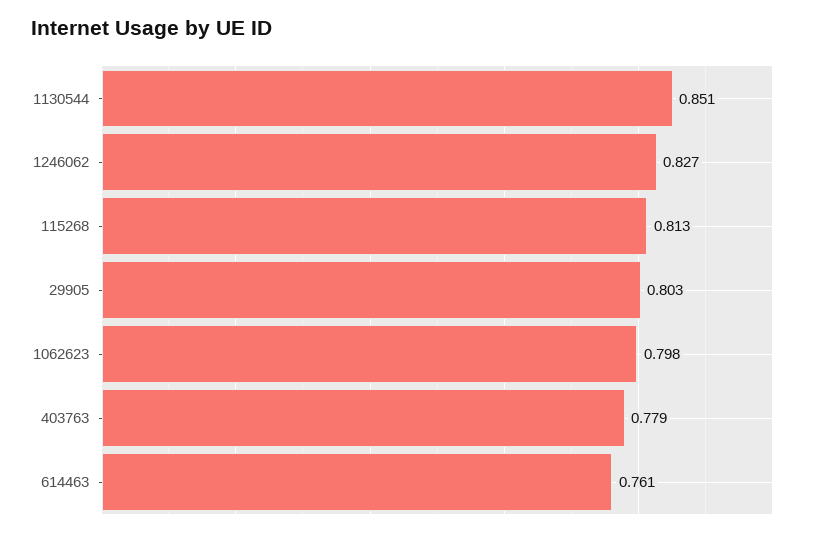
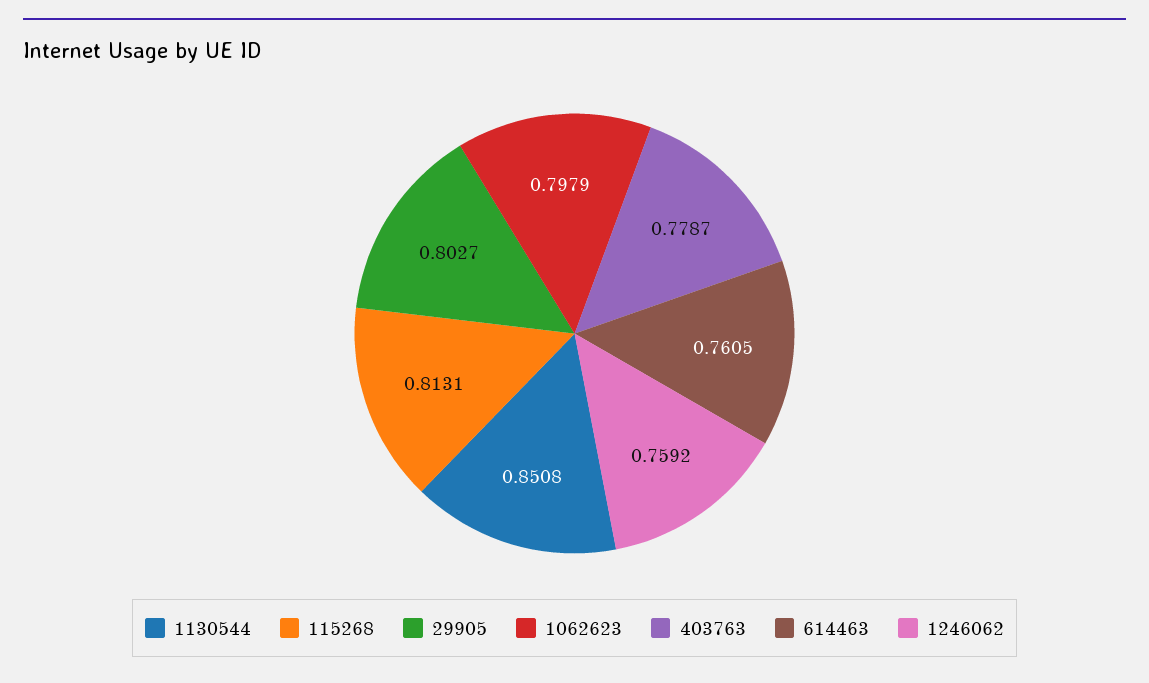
1246062: 0.827 -> 0.7592

